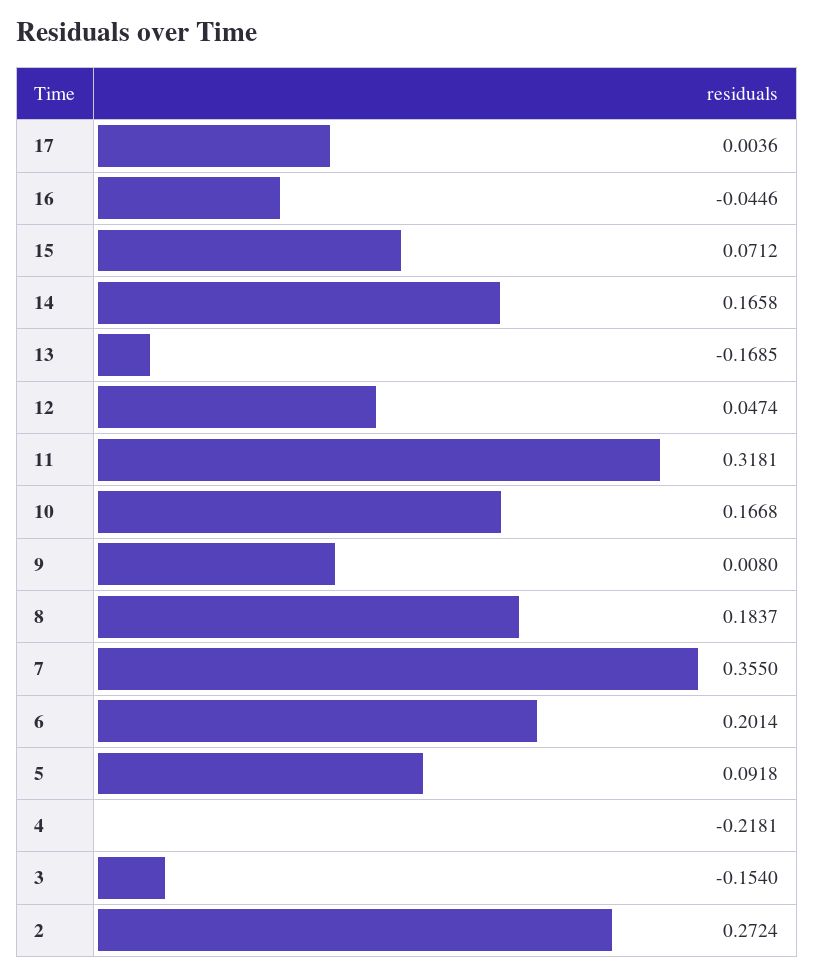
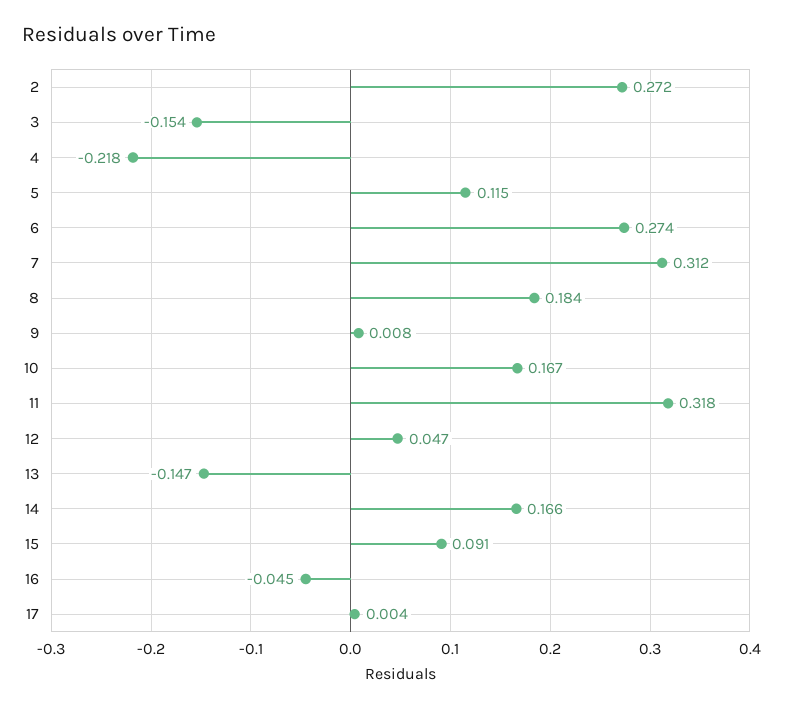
15: 0.0712 -> 0.091
13: -0.1685 -> -0.147
7: 0.355 -> 0.312
6: 0.2014 -> 0.274
5: 0.0918 -> 0.115

